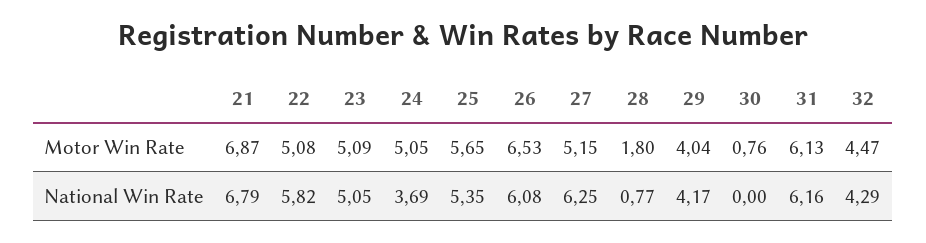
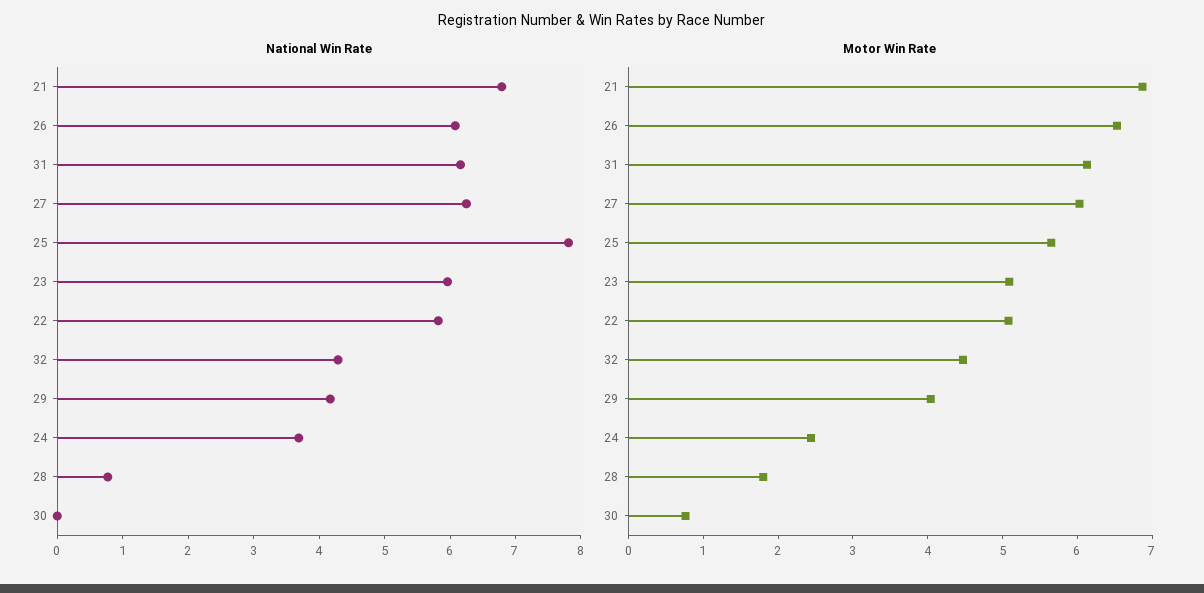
Motor Win Rate, 24: 5.05 -> 2.4
Motor Win Rate, 27: 5.15 -> 6
National Win Rate, 23: 5.05 -> 6
National Win Rate, 25: 5.35 -> 7.8

